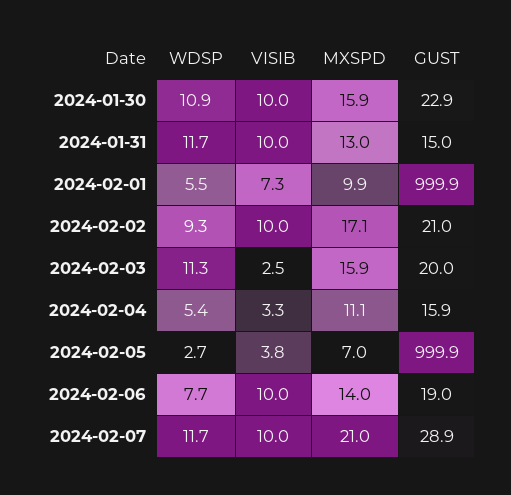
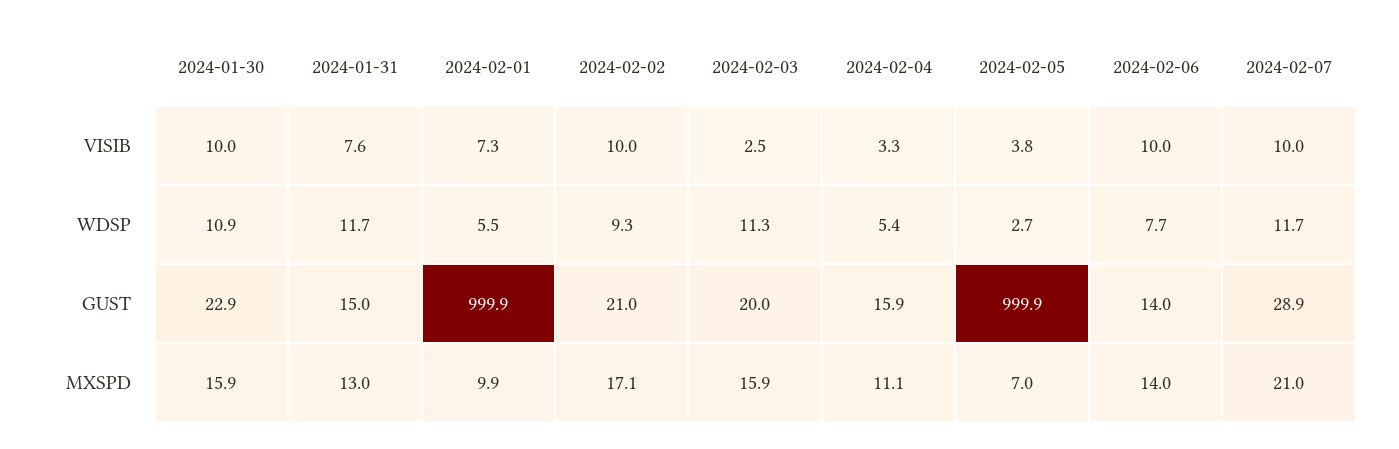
VISIB, 2024-01-31: 10 -> 7.6
GUST, 2024-02-06: 19 -> 14

